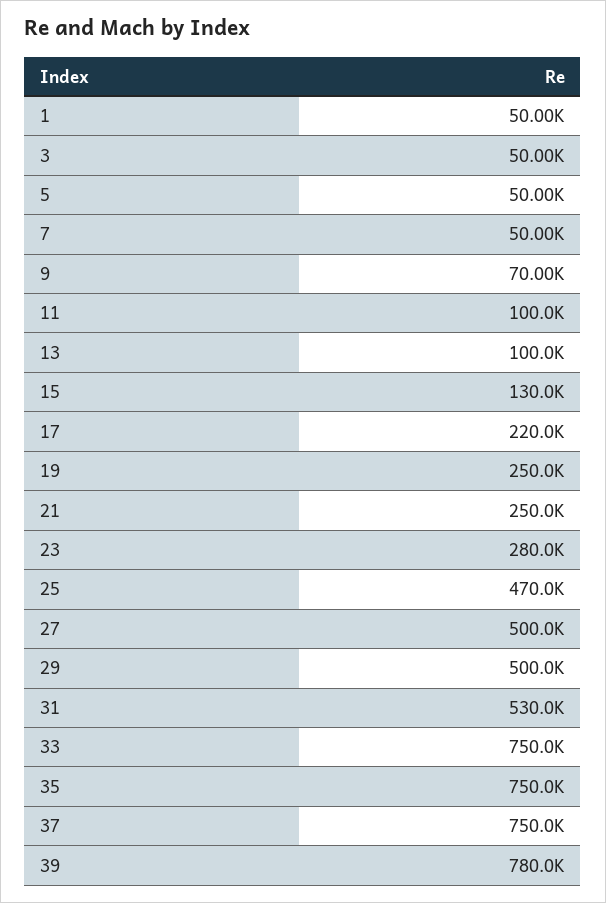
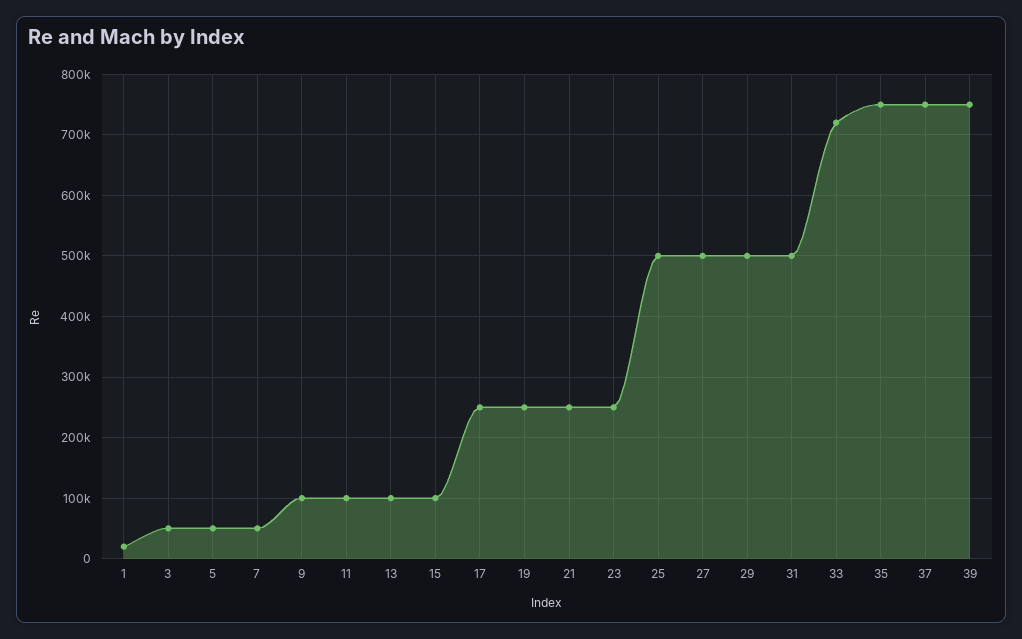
1: 50000 -> 20000
9: 70000 -> 100000
15: 130000 -> 100000
17: 220000 -> 250000
23: 280000 -> 250000
25: 470000 -> 500000
31: 530000 -> 500000
33: 750000 -> 720000
39: 780000 -> 750000

